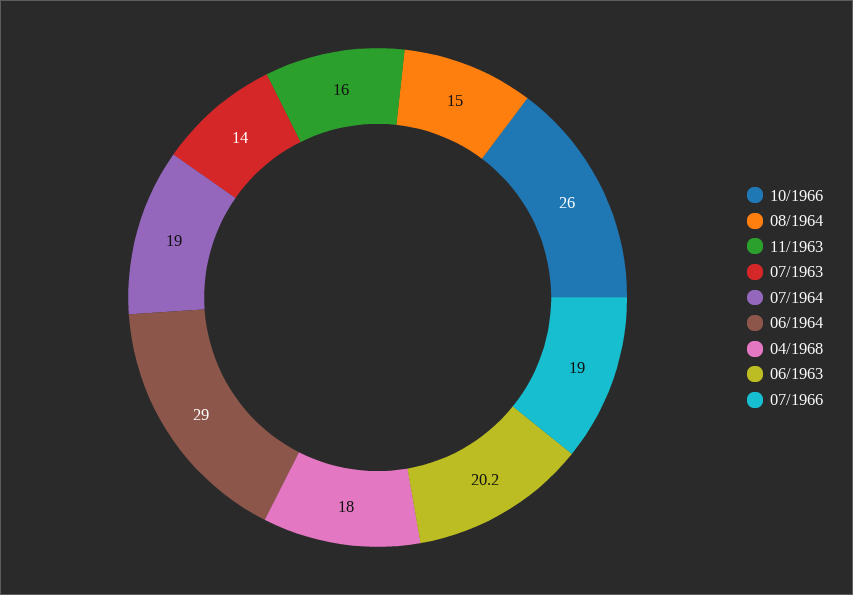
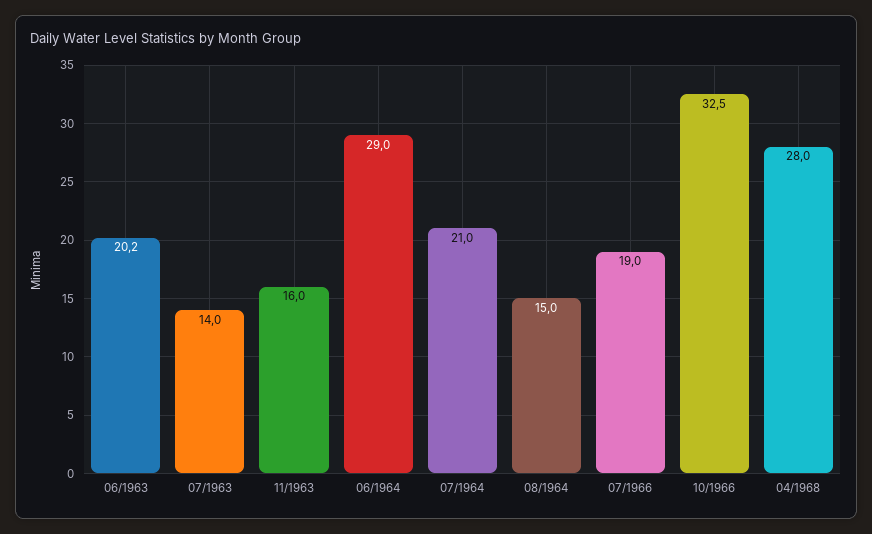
10/1966: 26 -> 32.5
07/1964: 19 -> 21
04/1968: 18 -> 28

